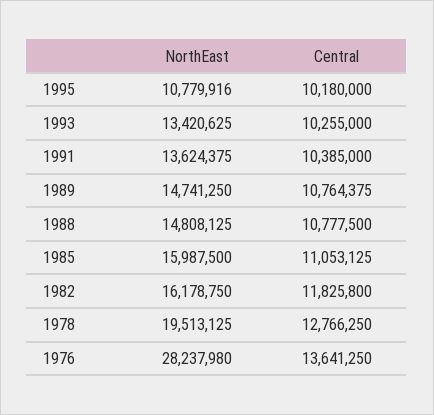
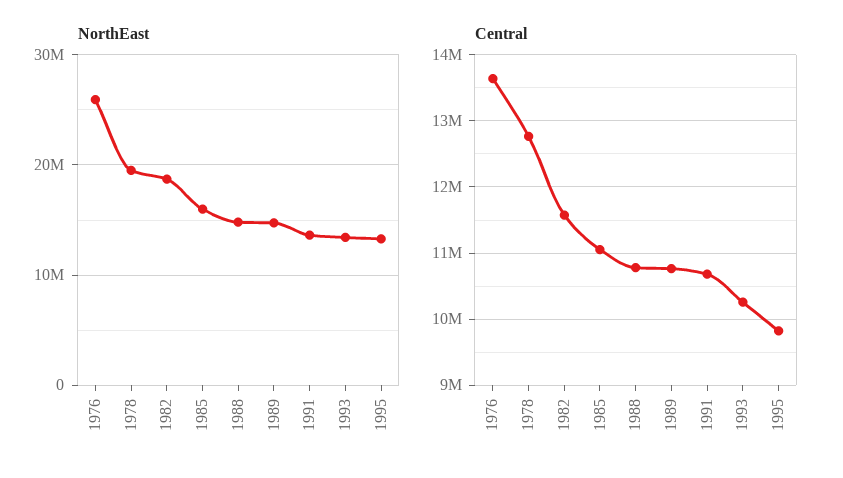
NorthEast, 1995: 10779916 -> 13000000
Central, 1995: 10180000 -> 9800000
Central, 1991: 10385000 -> 10700000
NorthEast, 1982: 16178750 -> 19000000
Central, 1982: 11825800 -> 11600000
NorthEast, 1976: 28237980 -> 26000000

